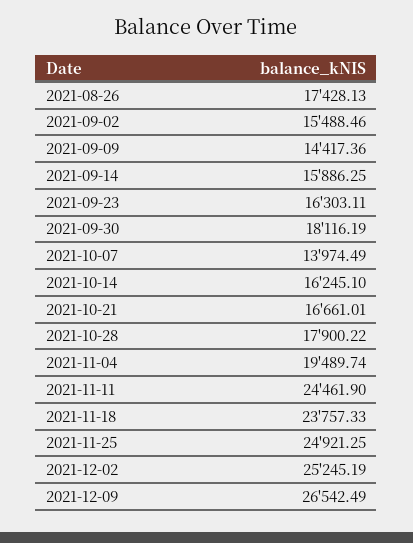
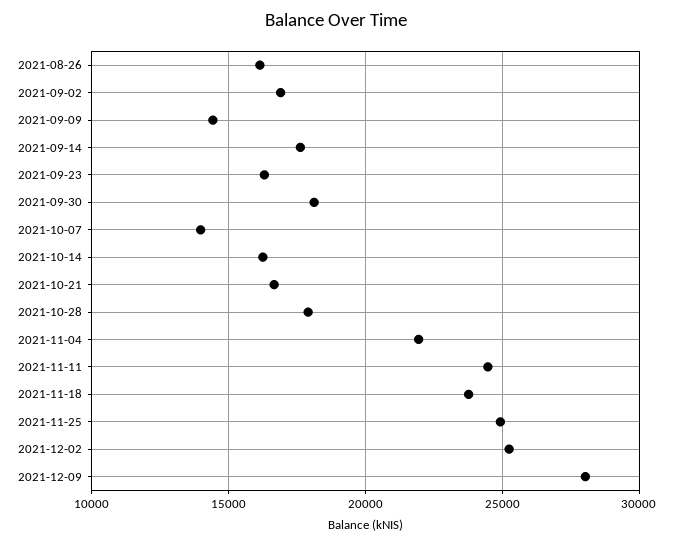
2021-08-26: 17428.13 -> 16000
2021-09-02: 15488.46 -> 17000
2021-09-14: 15886.25 -> 17500
2021-11-04: 19489.74 -> 22000
2021-12-09: 26542.49 -> 28000

